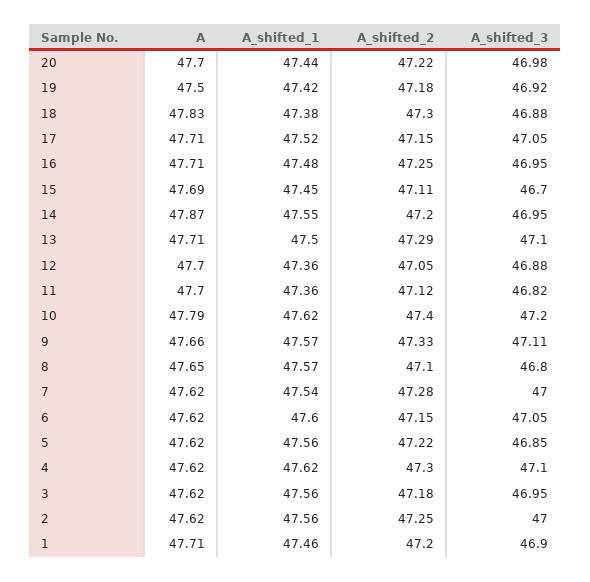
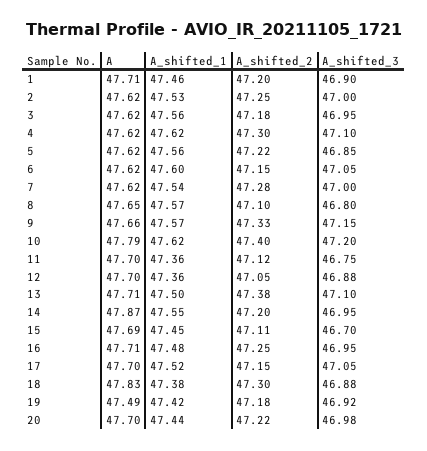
A, 19: 47.5 -> 47.49
A, 17: 47.71 -> 47.7
A_shifted_2, 13: 47.29 -> 47.38
A_shifted_3, 11: 46.82 -> 46.75
A_shifted_3, 9: 47.11 -> 47.15
A_shifted_1, 2: 47.56 -> 47.53

